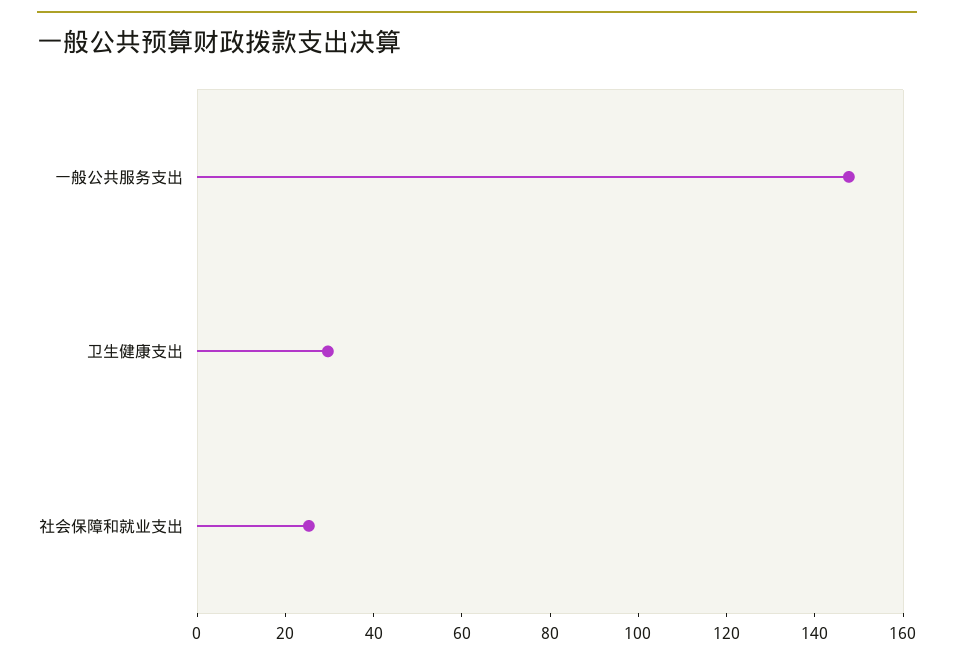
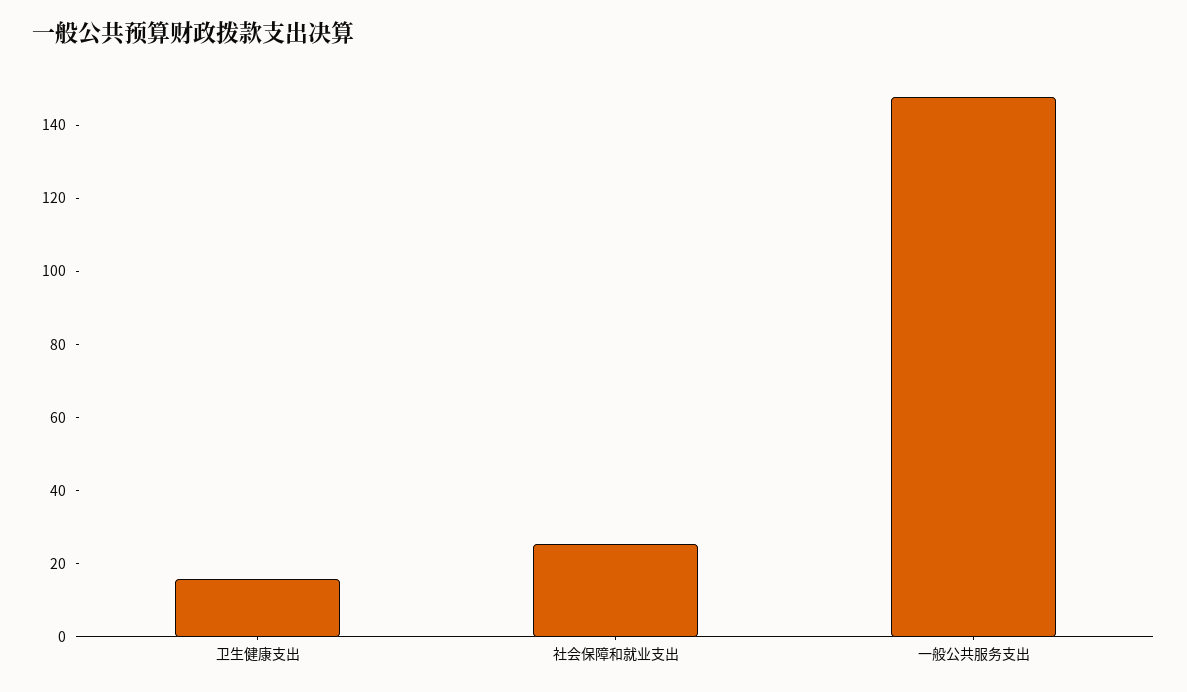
卫生健康支出: 30 -> 15

